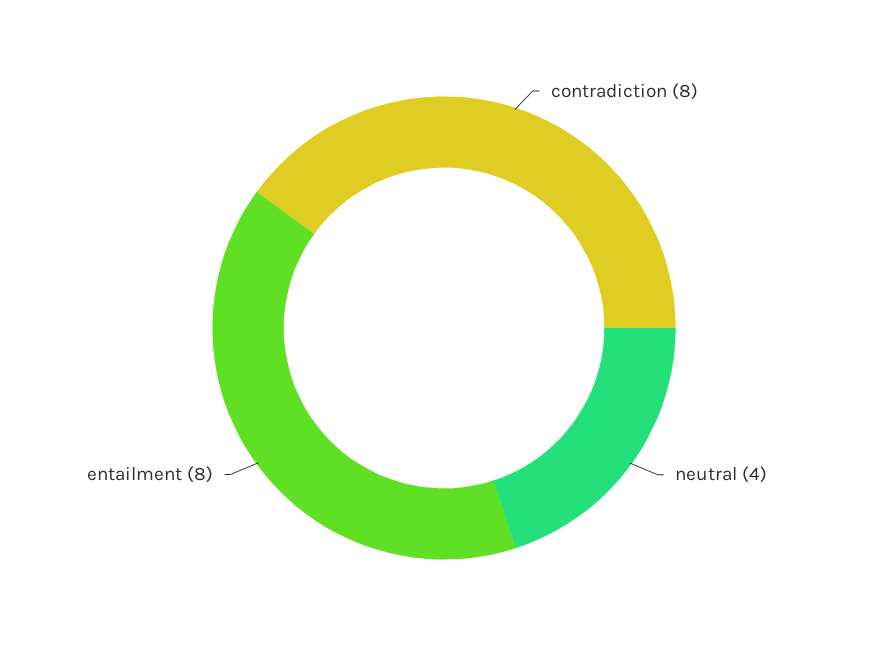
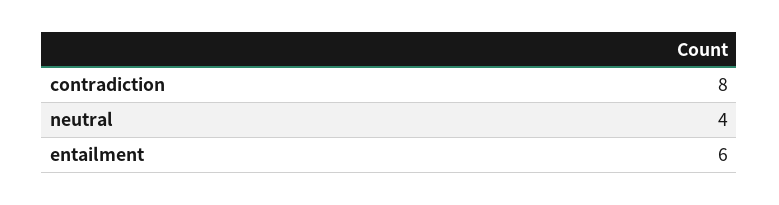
entailment: 8 -> 6

